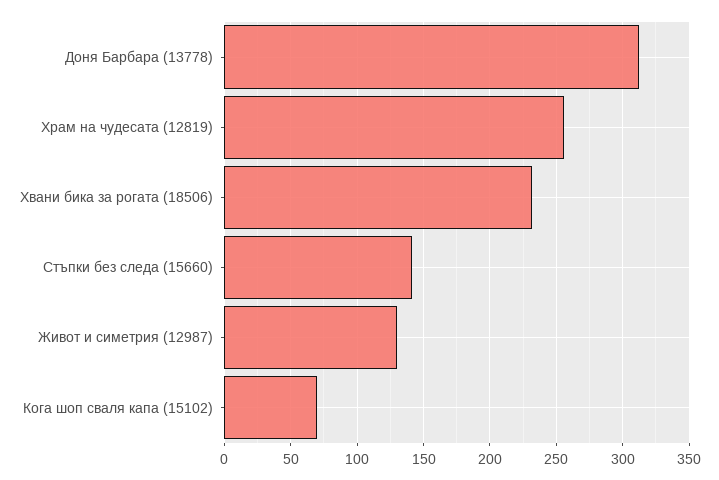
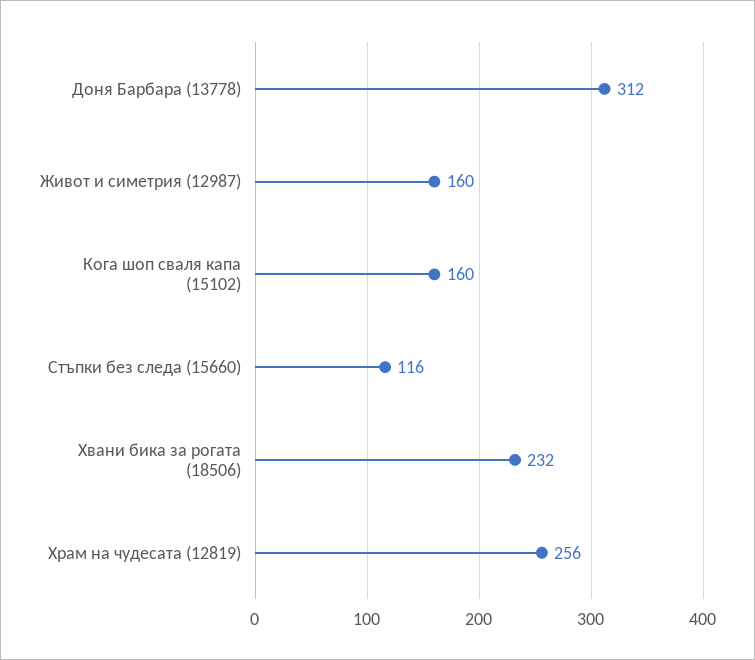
Стъпки без следа (15660): 140 -> 116
Живот и симетрия (12987): 130 -> 160
Кога шоп сваля капа (15102): 70 -> 160

